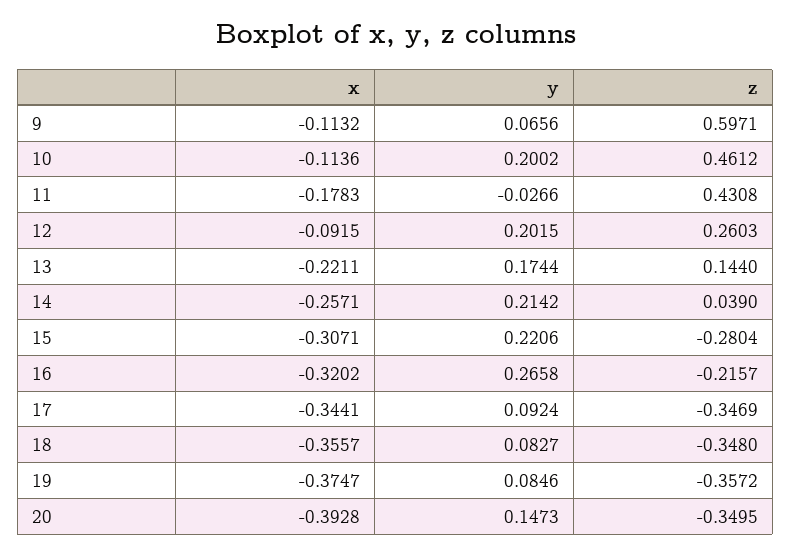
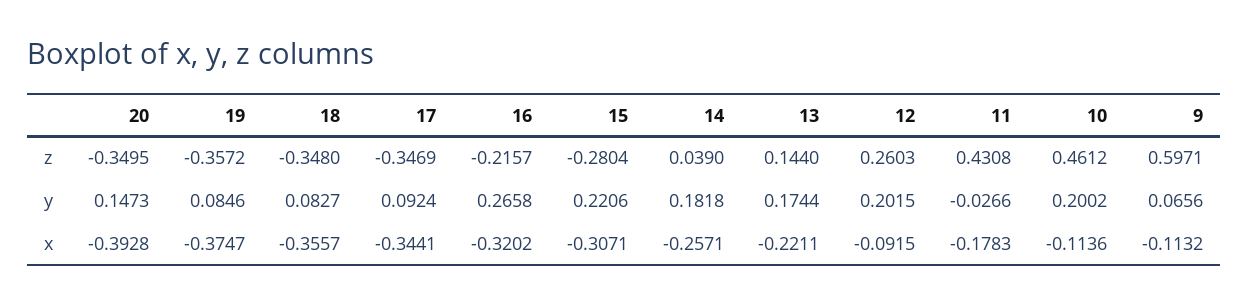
y, 14: 0.2142 -> 0.1818

